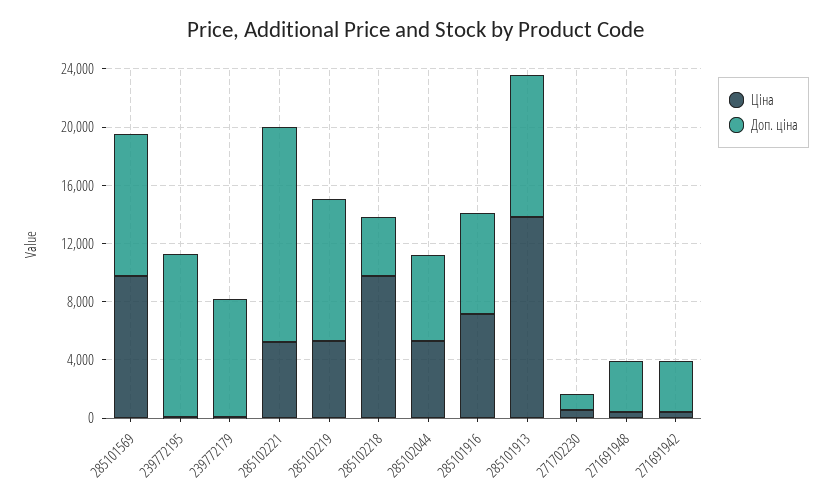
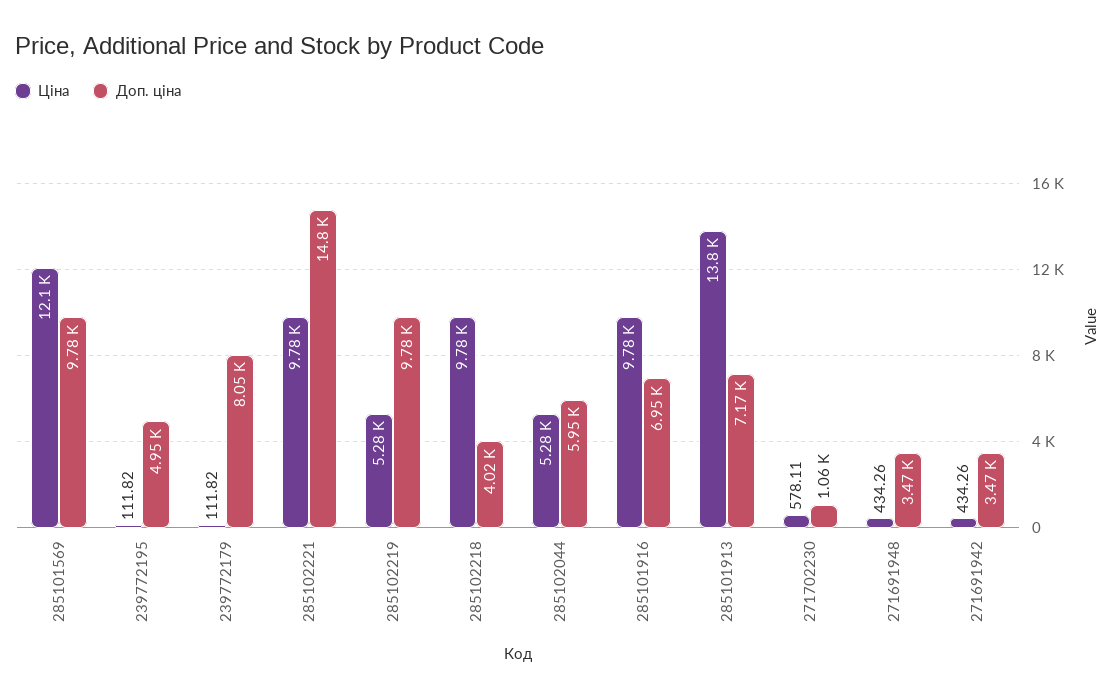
Ціна, 285101569: 10000 -> 12100
Доп. ціна, 239772195: 11000 -> 4950
Ціна, 285102221: 5000 -> 9780
Ціна, 285101916: 7000 -> 9780
Доп. ціна, 285101913: 10000 -> 7170

